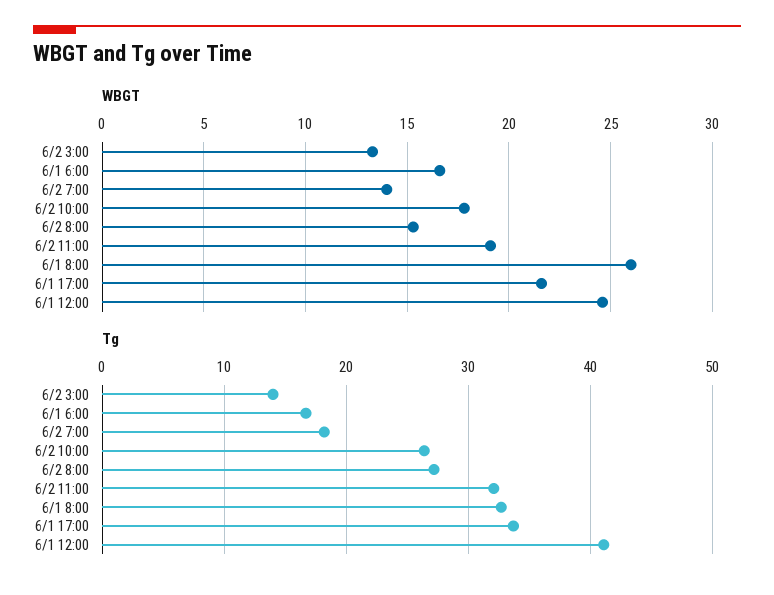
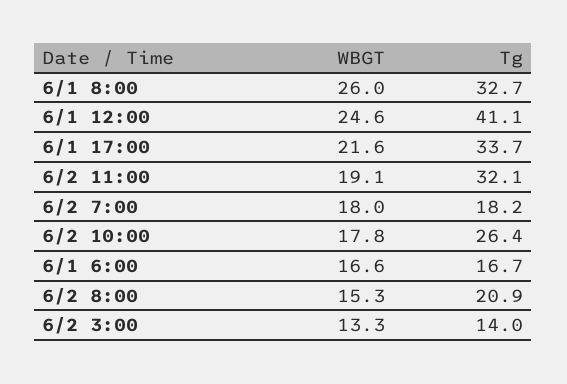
WBGT, 6/2 7:00: 14 -> 18
Tg, 6/2 8:00: 27 -> 20.9

